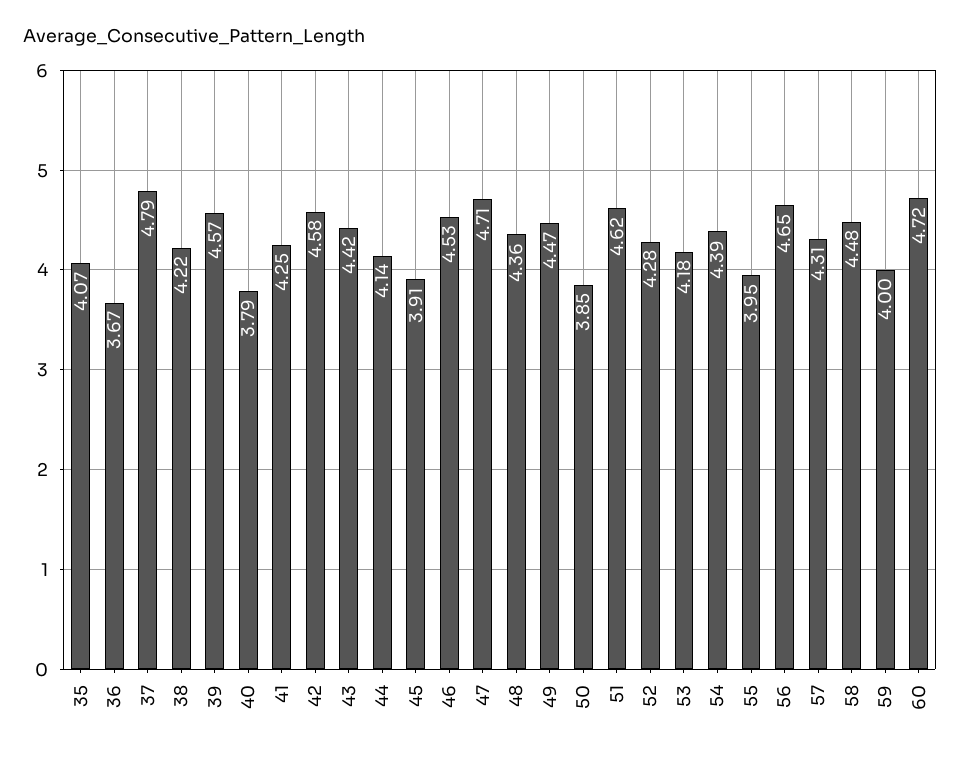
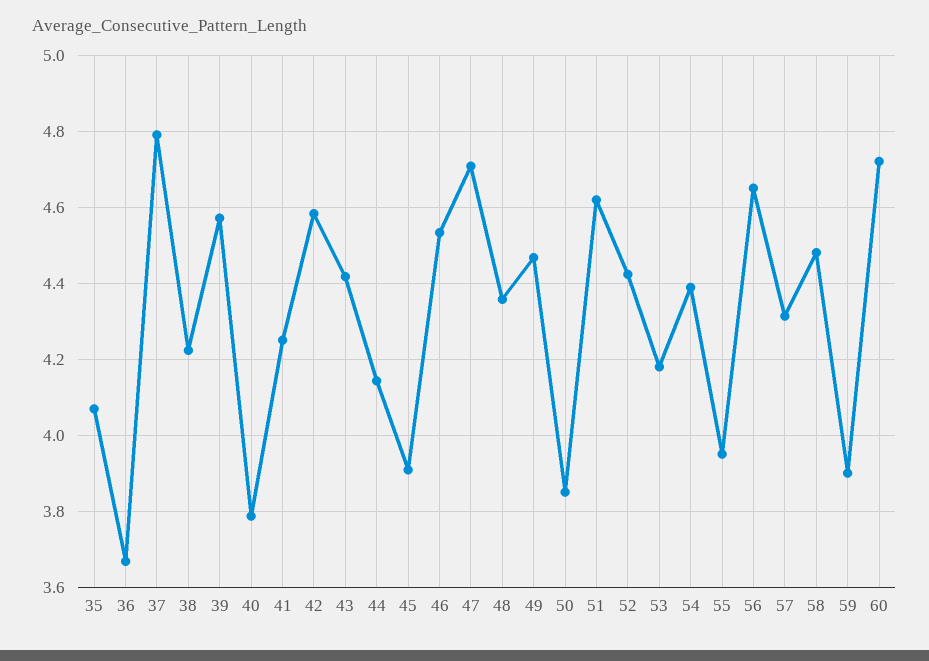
52: 4.28 -> 4.42
59: 4 -> 3.9

